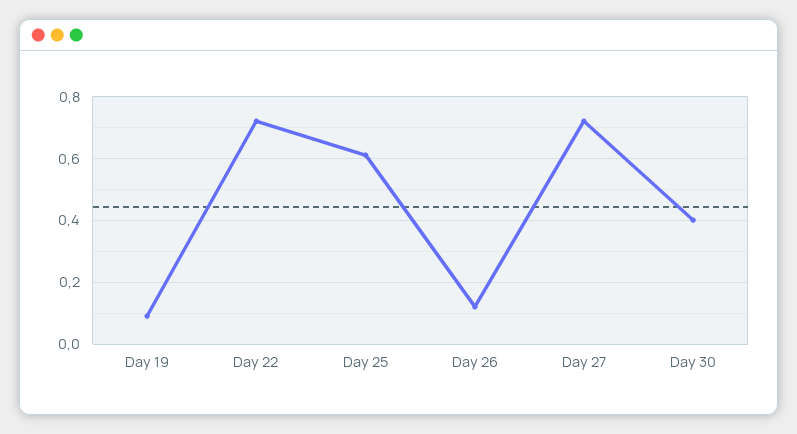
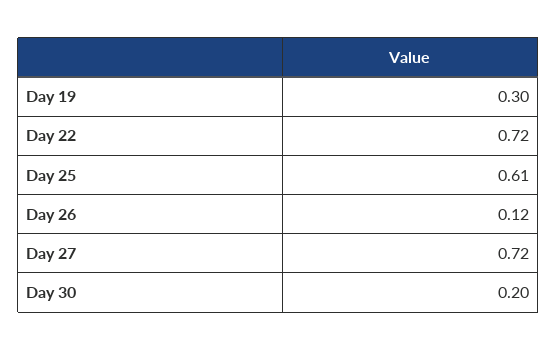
Day 19: 0.1 -> 0.3
Day 30: 0.4 -> 0.2

